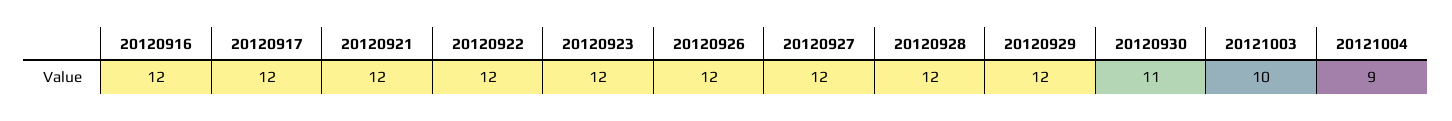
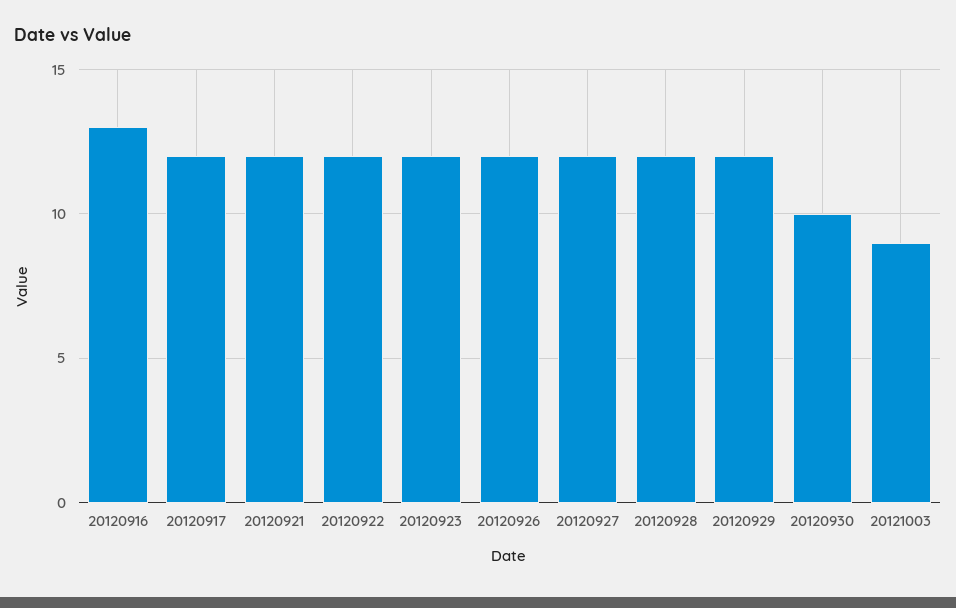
20120916: 12 -> 13
20120930: 11 -> 10
20121003: 10 -> 9
20121004: 9 -> none

